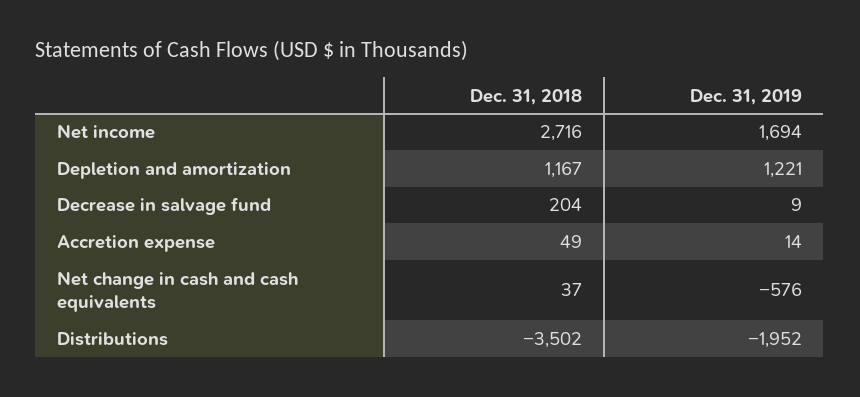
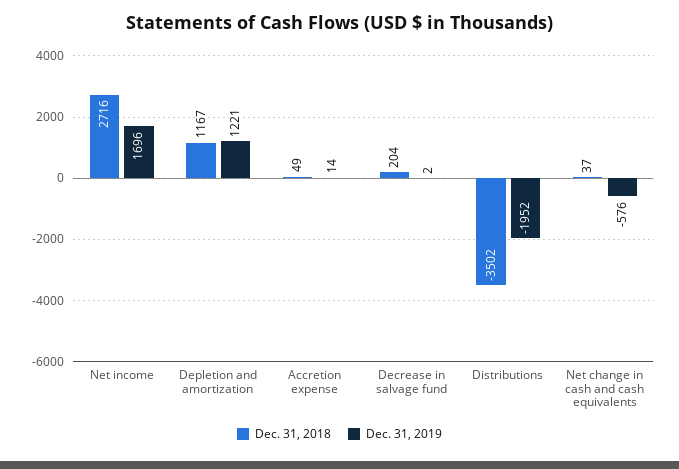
Dec. 31, 2019, Net income: 1694 -> 1696
Dec. 31, 2019, Decrease in salvage fund: 9 -> 2

